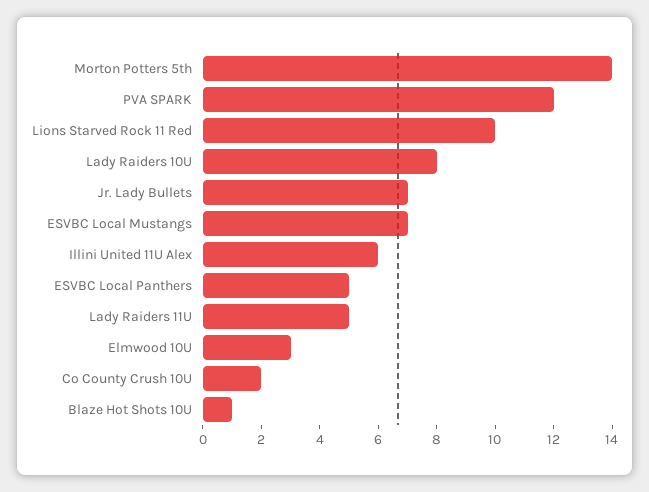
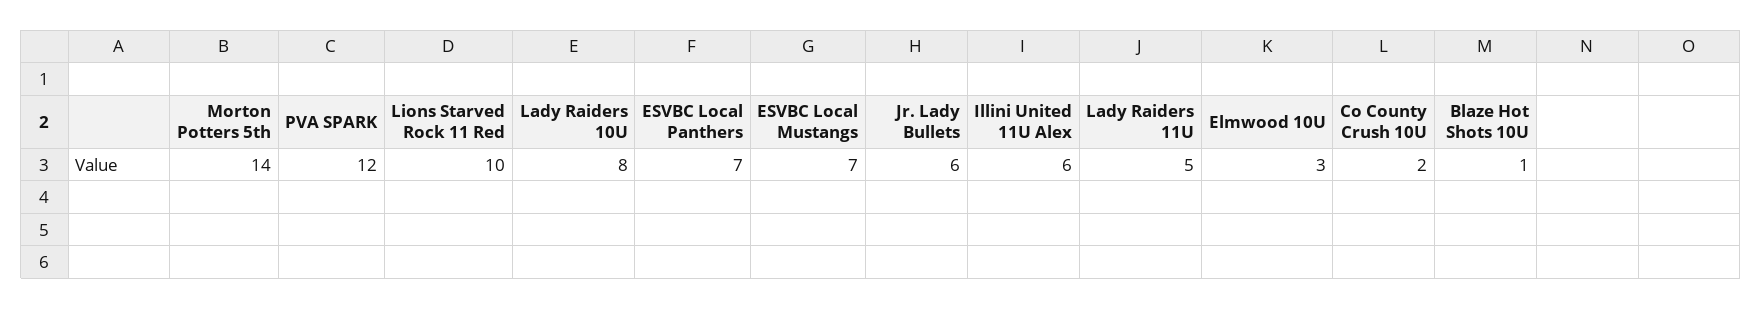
Jr. Lady Bullets: 7 -> 6
ESVBC Local Panthers: 5 -> 7

